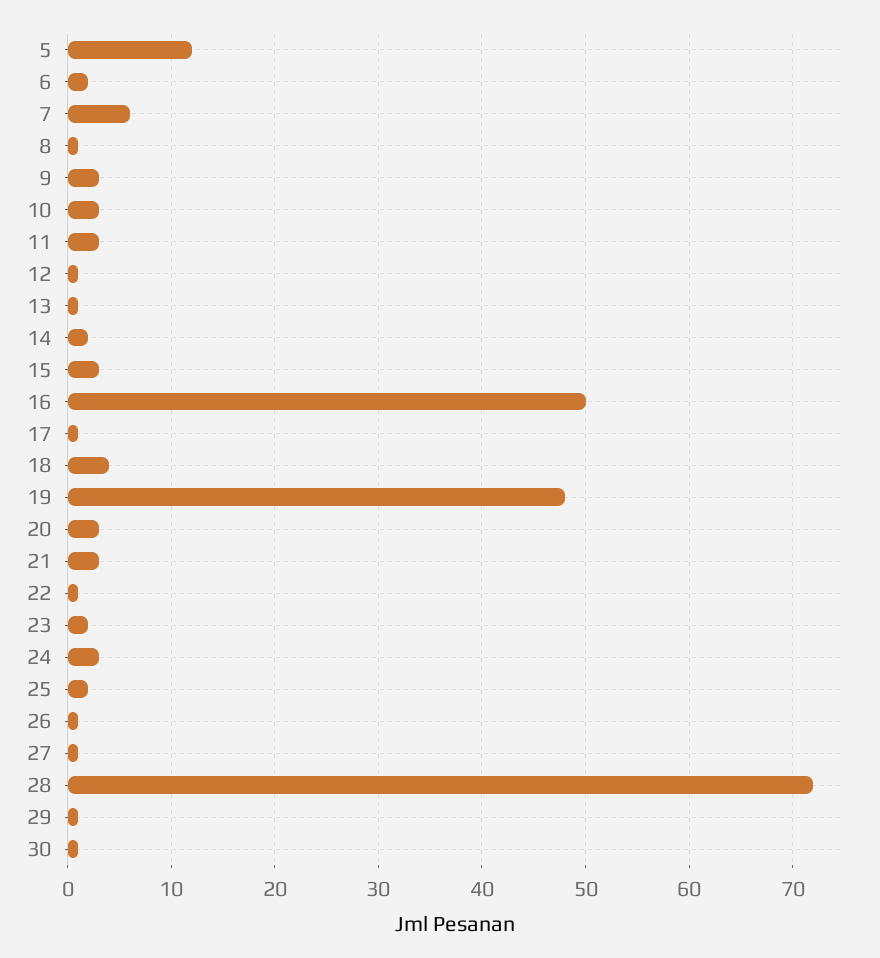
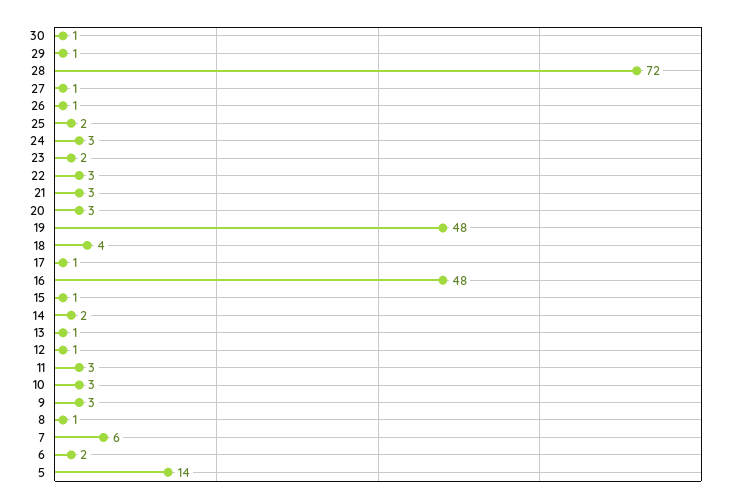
5: 12 -> 14
15: 3 -> 1
16: 50 -> 48
22: 1 -> 3

